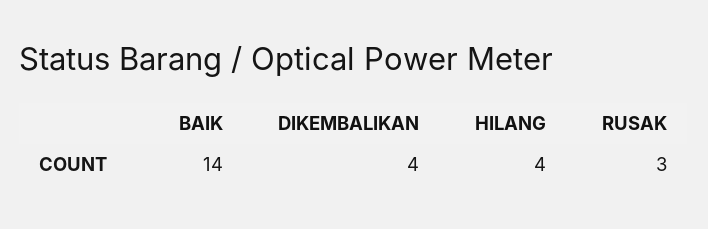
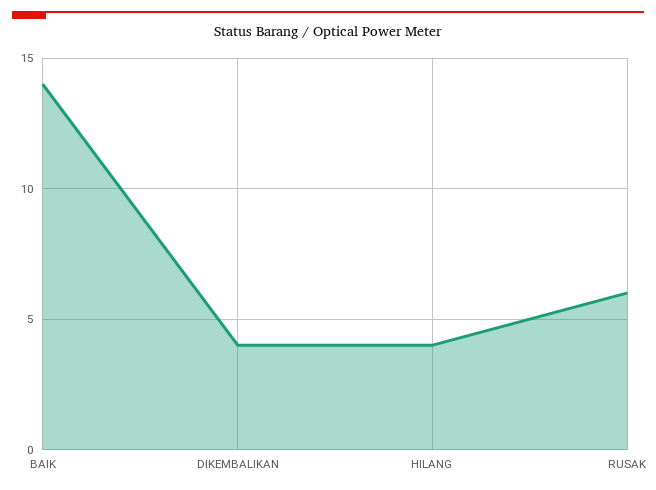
RUSAK: 3 -> 6

